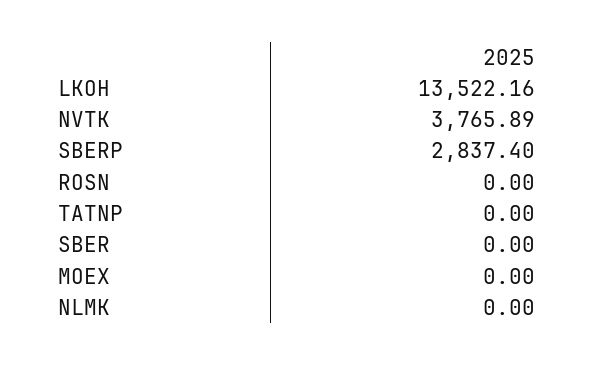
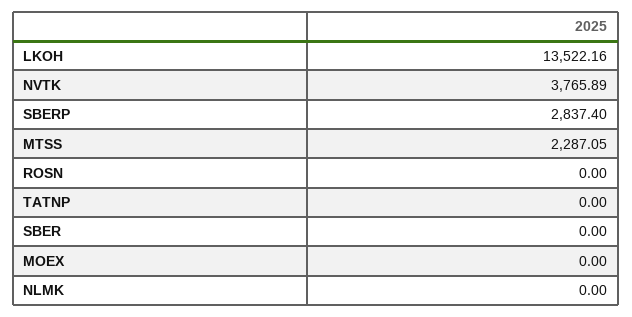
MTSS: none -> 2287.05

